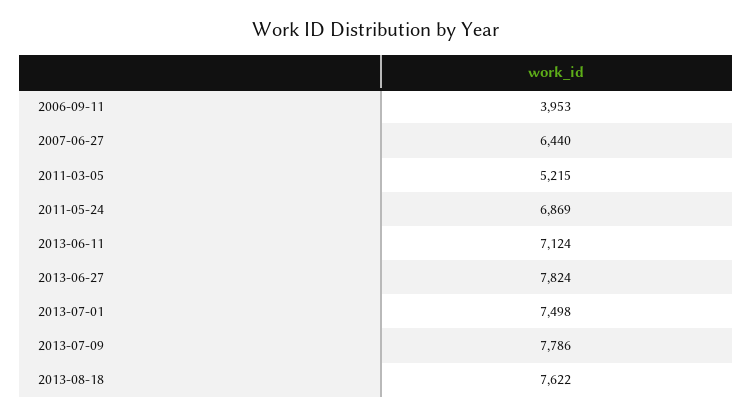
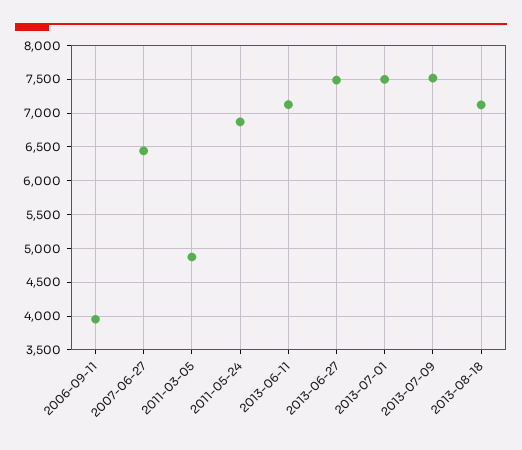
2011-03-05: 5215 -> 4900
2013-06-27: 7824 -> 7500
2013-07-09: 7786 -> 7500
2013-08-18: 7622 -> 7100

